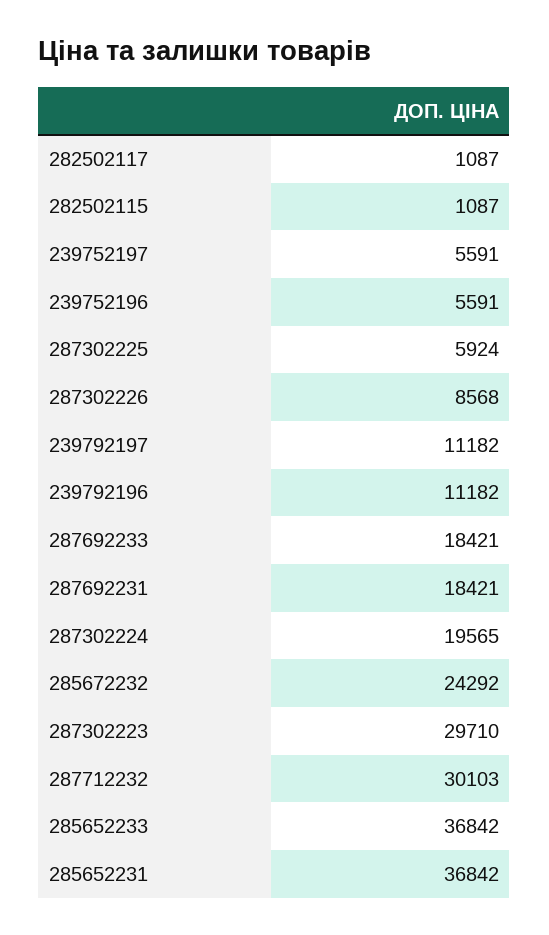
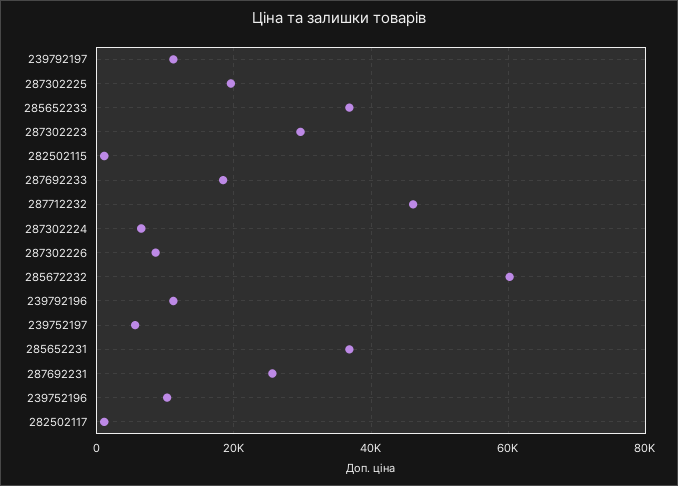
239752196: 5591 -> 10000
287302225: 5924 -> 20000
287692231: 18421 -> 26000
287302224: 19565 -> 6000
285672232: 24292 -> 60000
287712232: 30103 -> 46000

